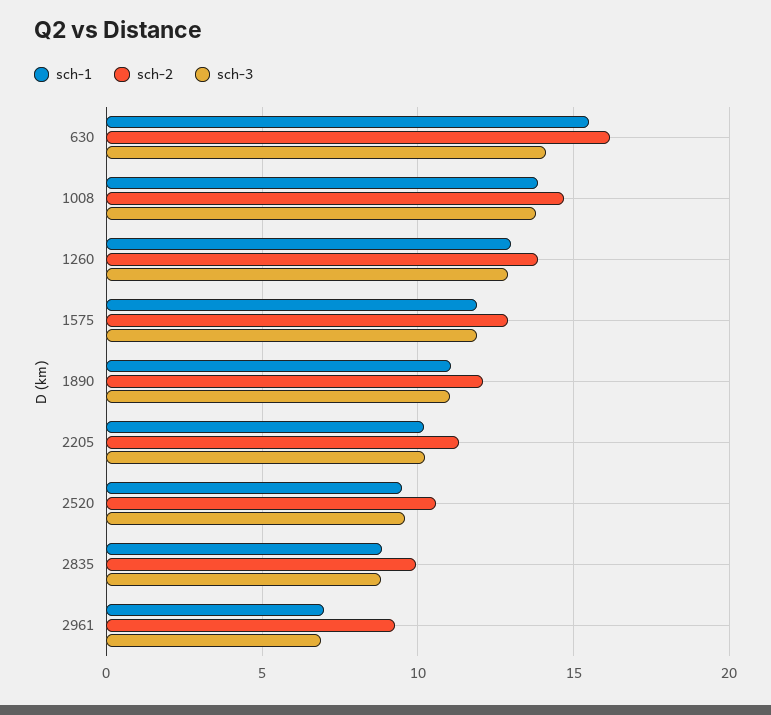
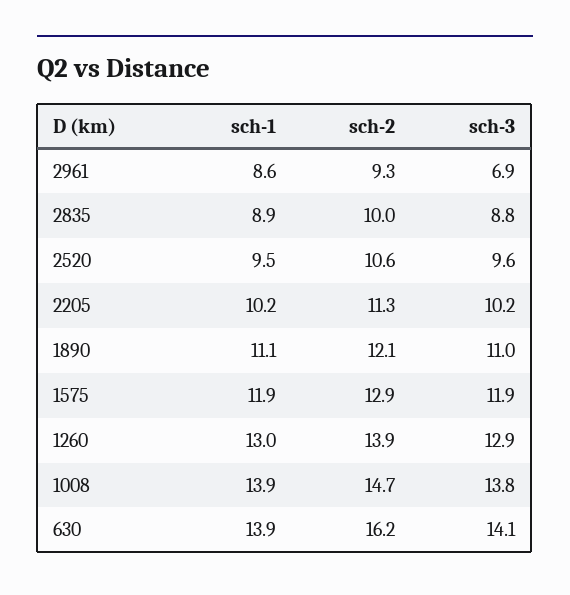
sch-1, 630: 15.5 -> 13.9
sch-1, 2961: 7 -> 8.6

